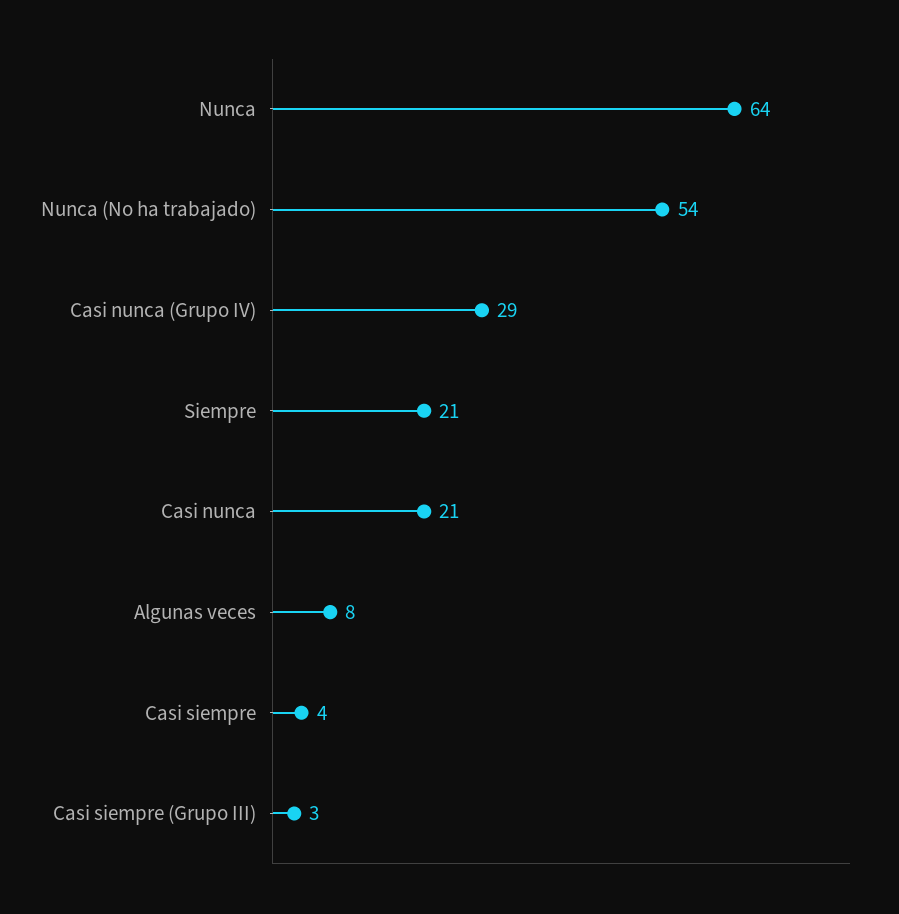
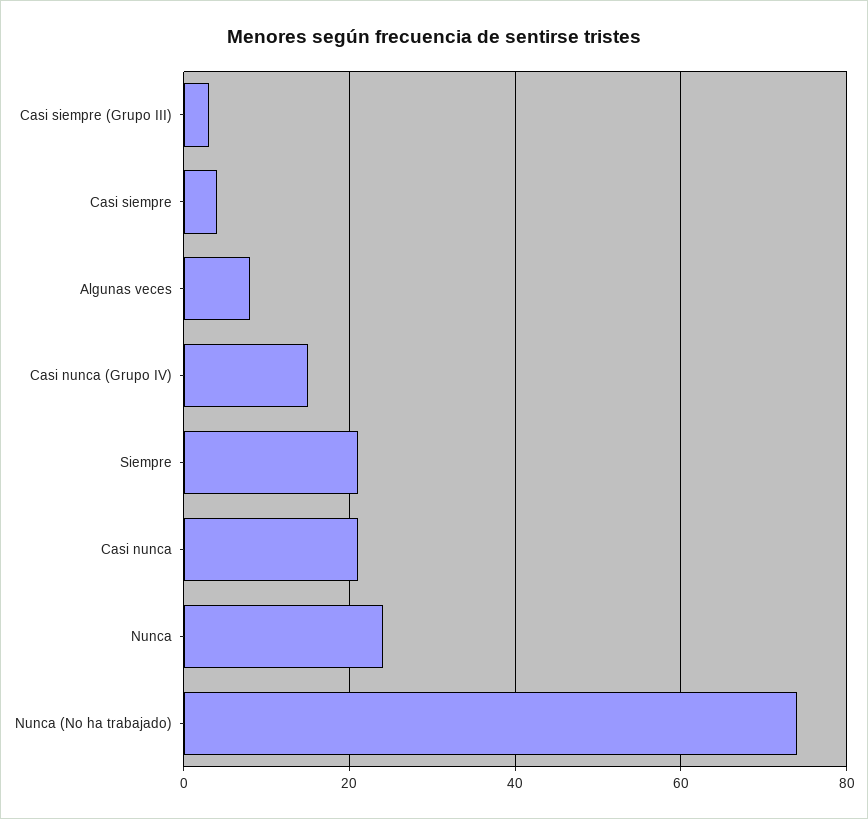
Nunca: 64 -> 25
Nunca (No ha trabajado): 54 -> 75
Casi nunca (Grupo IV): 29 -> 15

